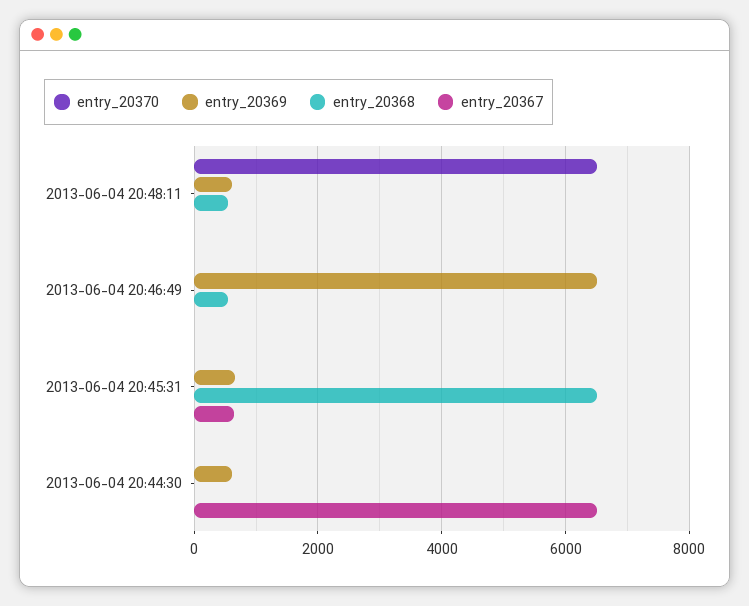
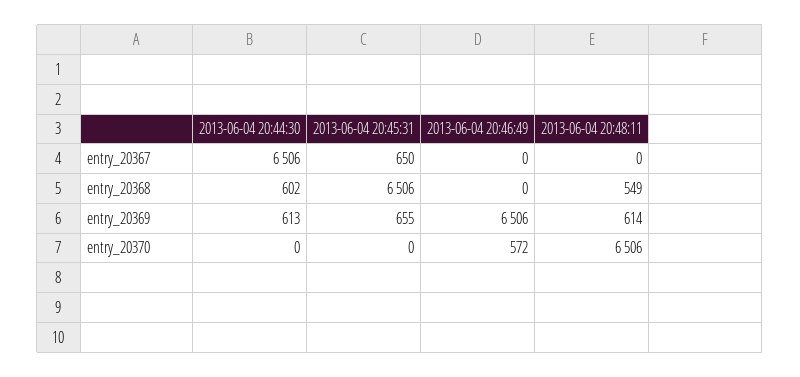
entry_20370, 2013-06-04 20:46:49: 0 -> 572
entry_20368, 2013-06-04 20:46:49: 600 -> 0
entry_20368, 2013-06-04 20:44:30: 0 -> 602

